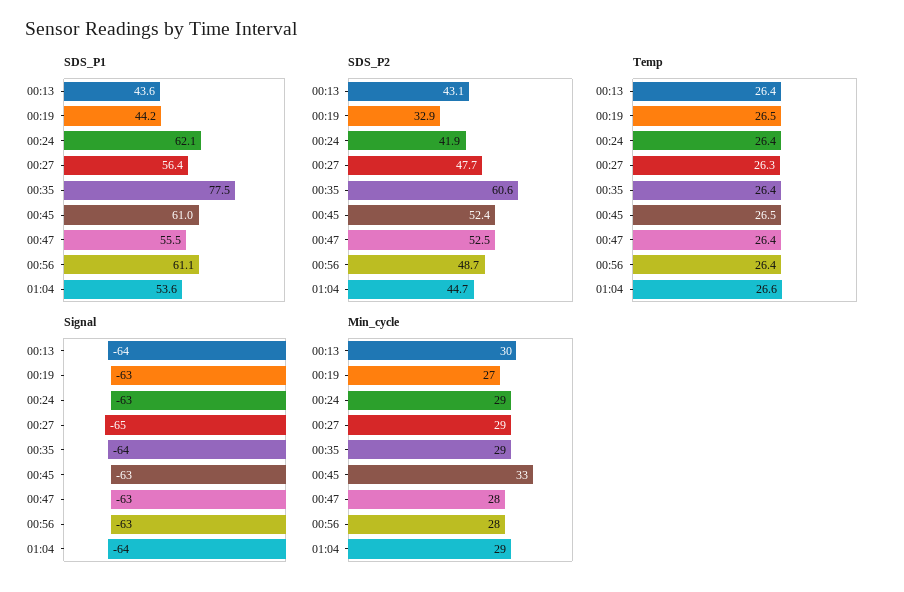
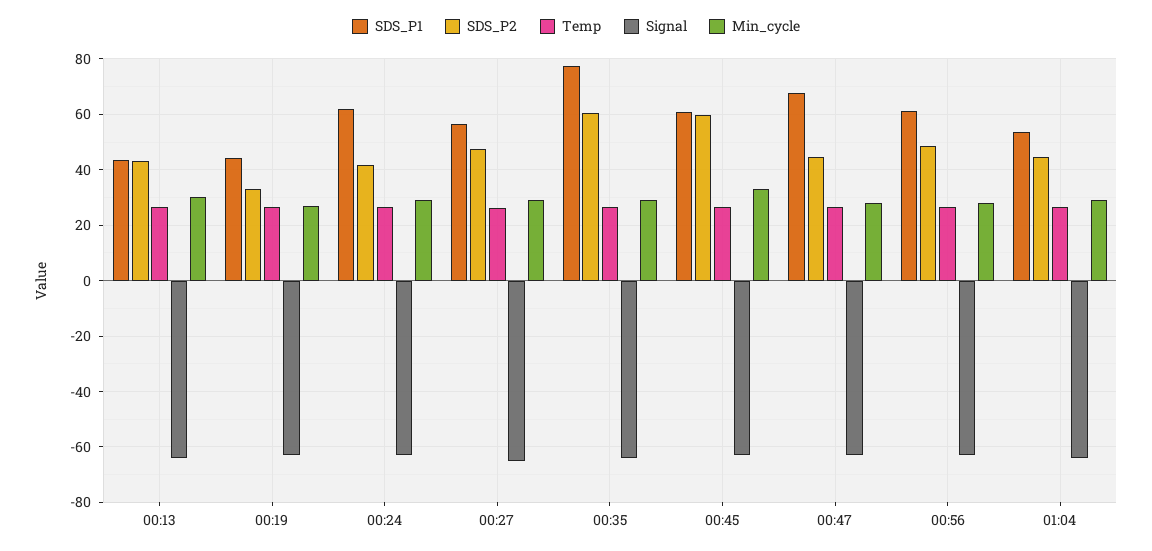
SDS_P1, 00:47: 55.5 -> 67.5
SDS_P2, 00:45: 52.4 -> 60
SDS_P2, 00:47: 52.5 -> 45

